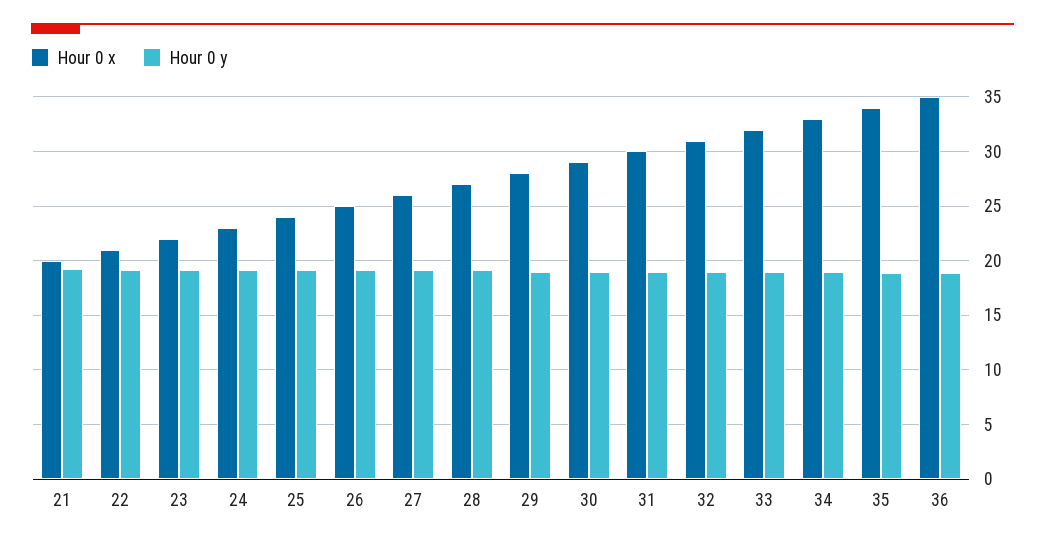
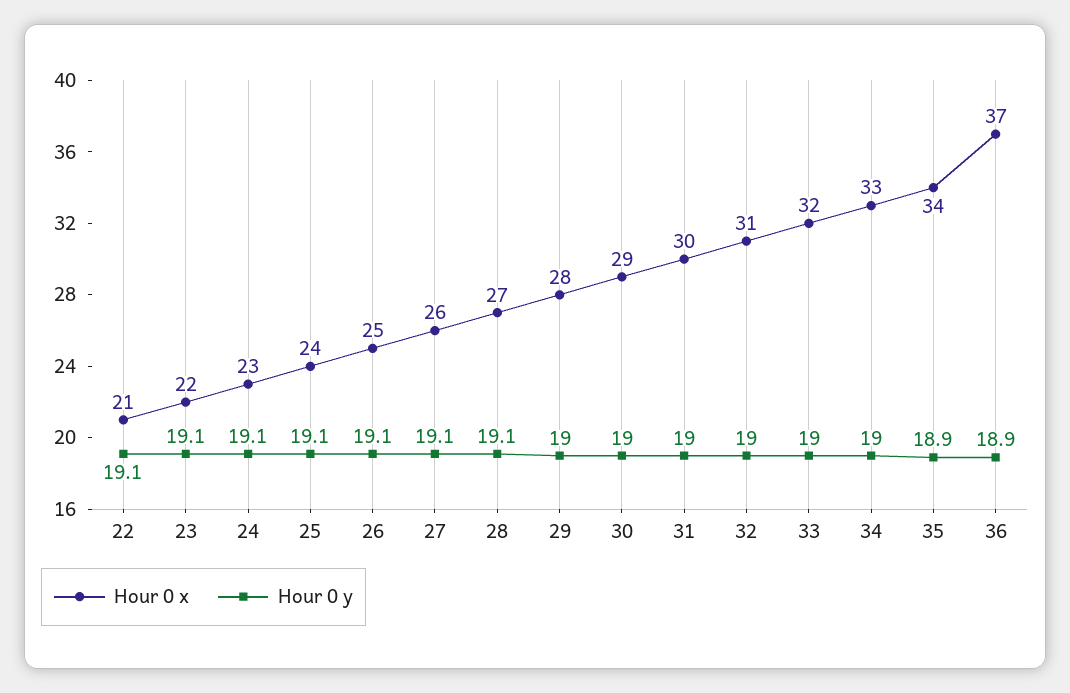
Hour 0 x, 21: 20 -> none
Hour 0 y, 21: 19 -> none
Hour 0 x, 36: 35 -> 37

